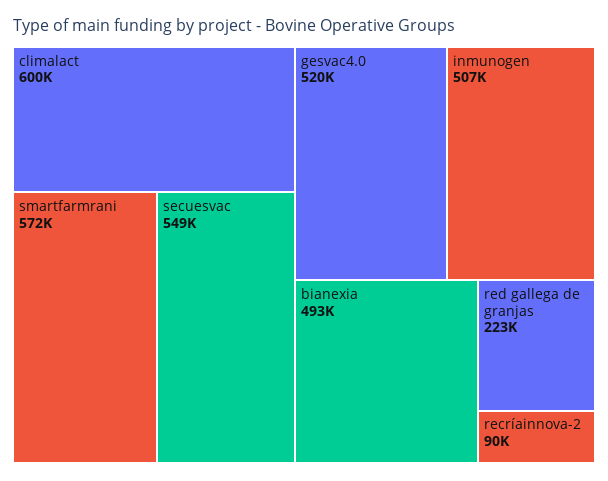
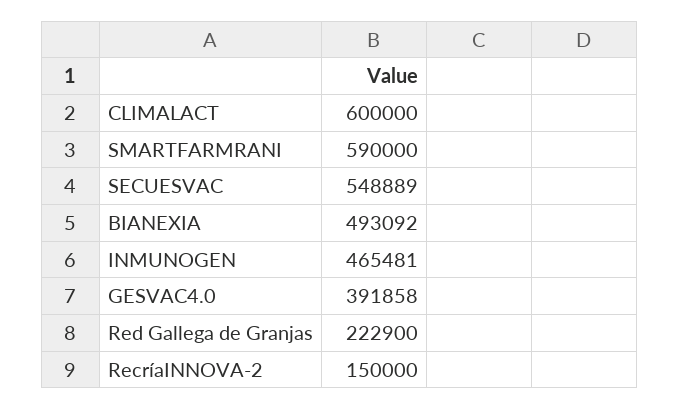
smartfarmrani: 572000 -> 590000
gesvac4.0: 520000 -> 391858
inmunogen: 507000 -> 465481
recríainnova-2: 90000 -> 150000

